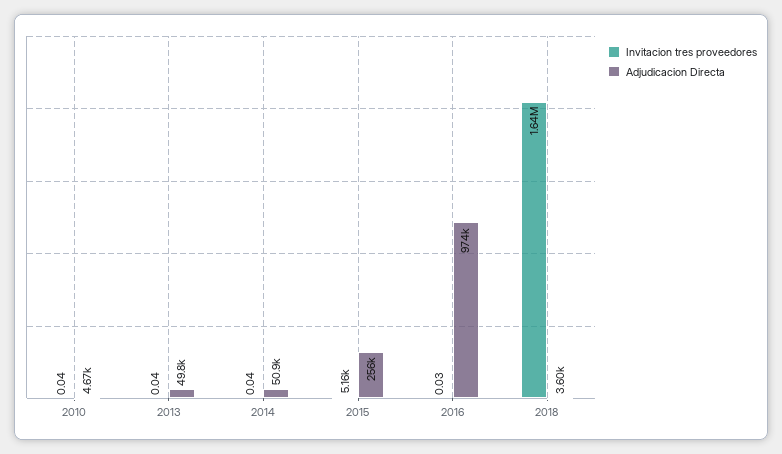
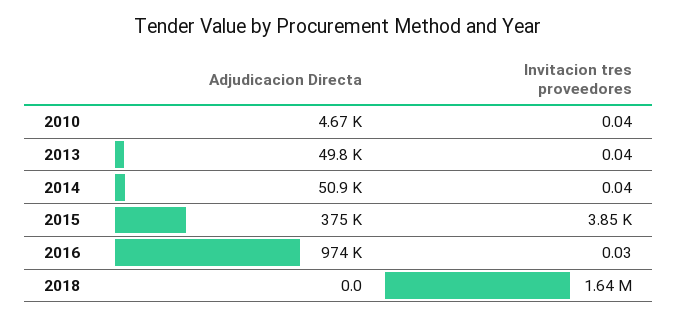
Invitacion tres proveedores, 2015: 5160 -> 3850
Adjudicacion Directa, 2015: 256000 -> 375000
Adjudicacion Directa, 2018: 3600 -> 0

